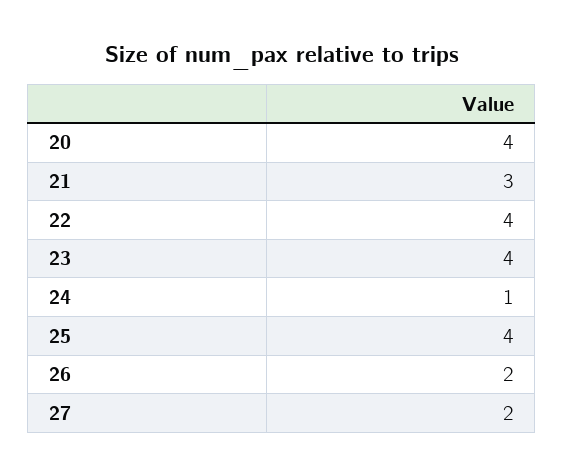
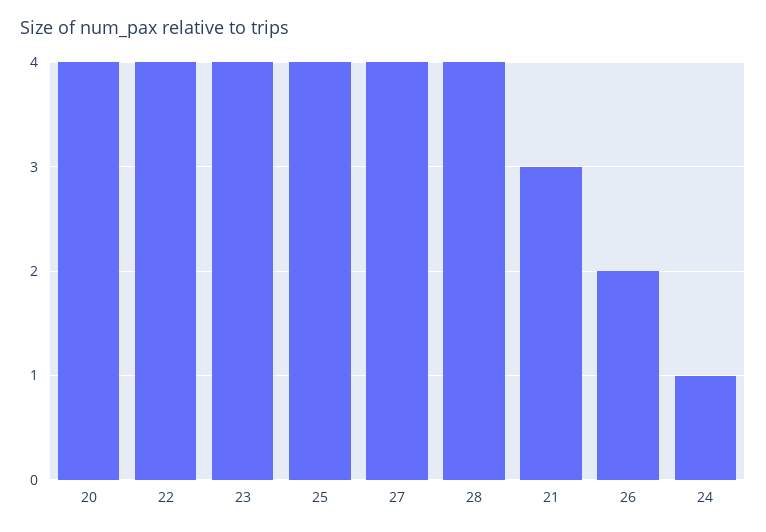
27: 2 -> 4
28: none -> 4

